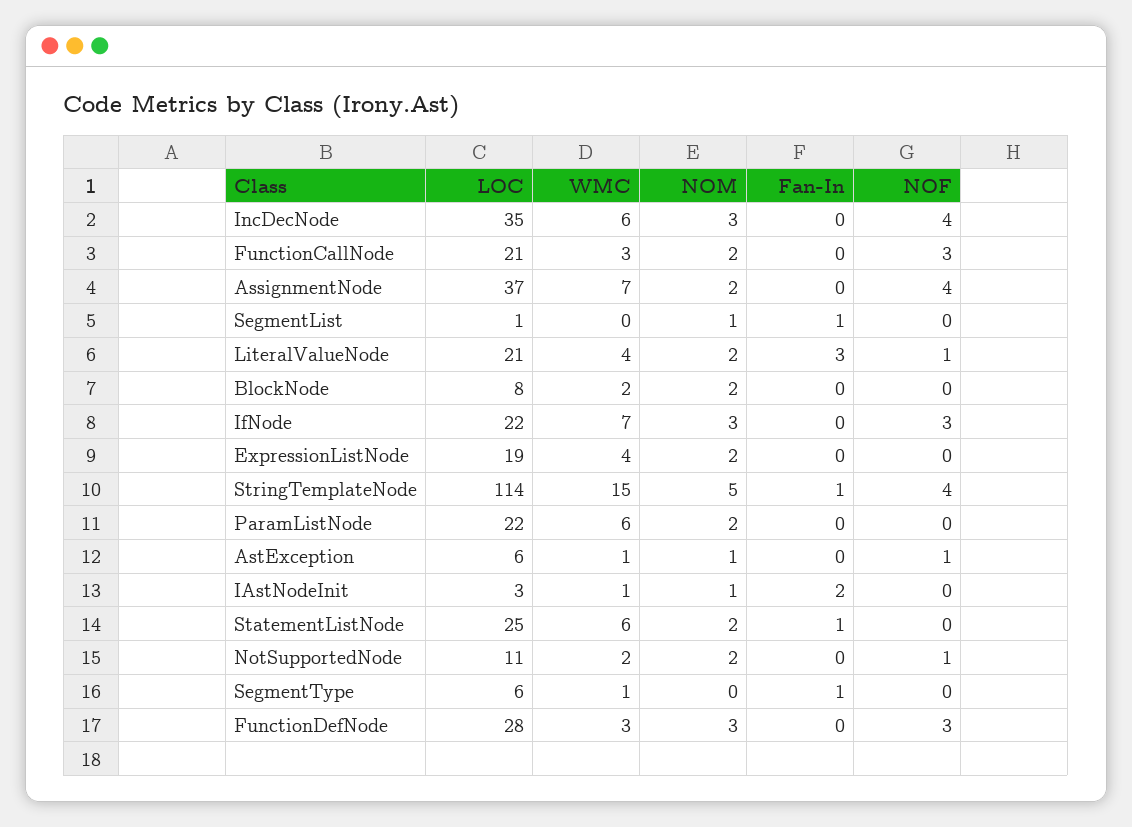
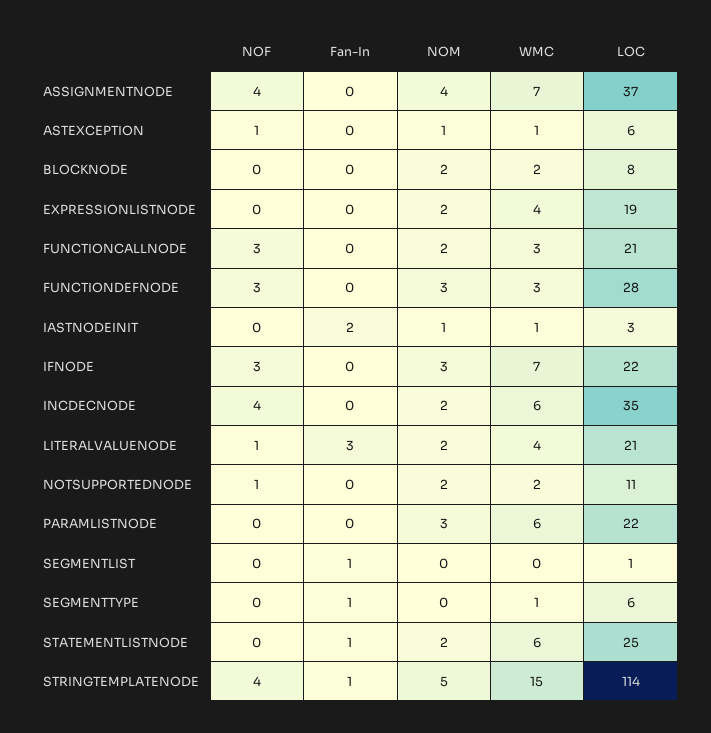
NOM, IncDecNode: 3 -> 2
NOM, AssignmentNode: 2 -> 4
NOM, SegmentList: 1 -> 0
NOM, ParamListNode: 2 -> 3

